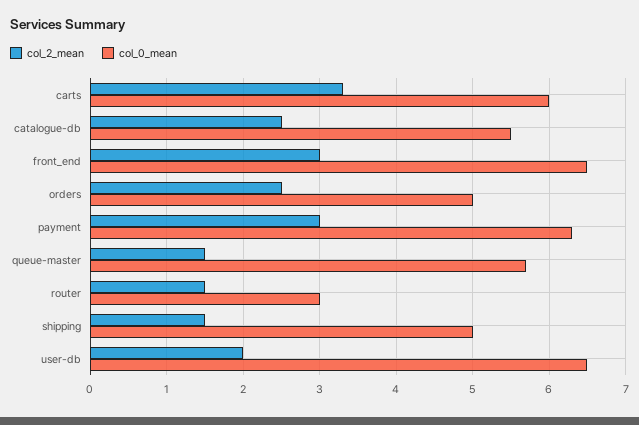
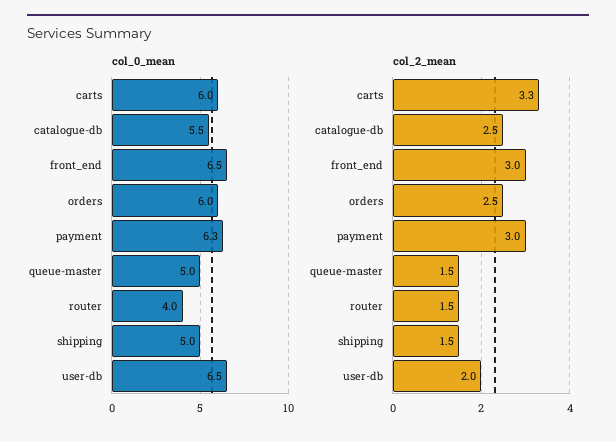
col_0_mean, orders: 5 -> 6
col_0_mean, queue-master: 5.7 -> 5
col_0_mean, router: 3 -> 4

